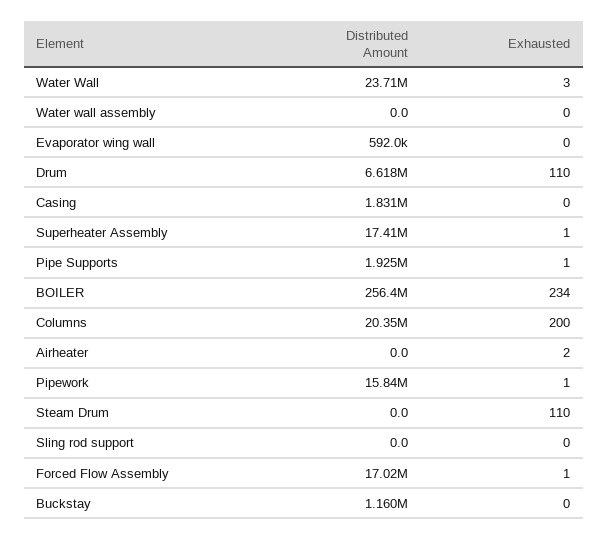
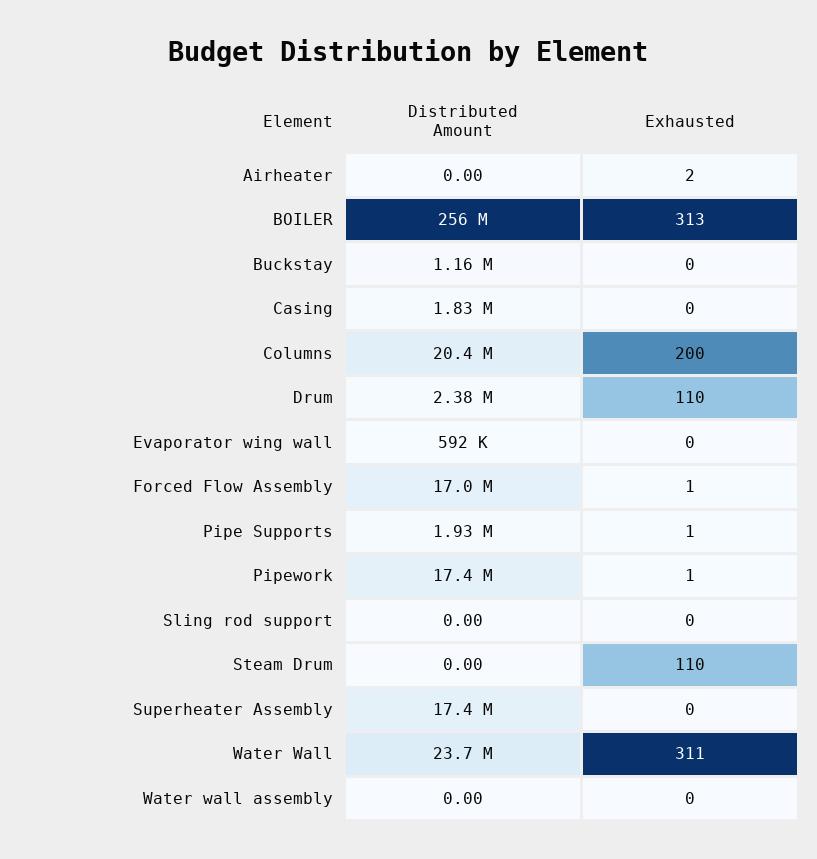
Exhausted, Water Wall: 3 -> 311
Distributed Amount, Drum: 6618000 -> 2380000
Exhausted, Superheater Assembly: 1 -> 0
Exhausted, BOILER: 234 -> 313
Distributed Amount, Pipework: 15840000 -> 17400000

